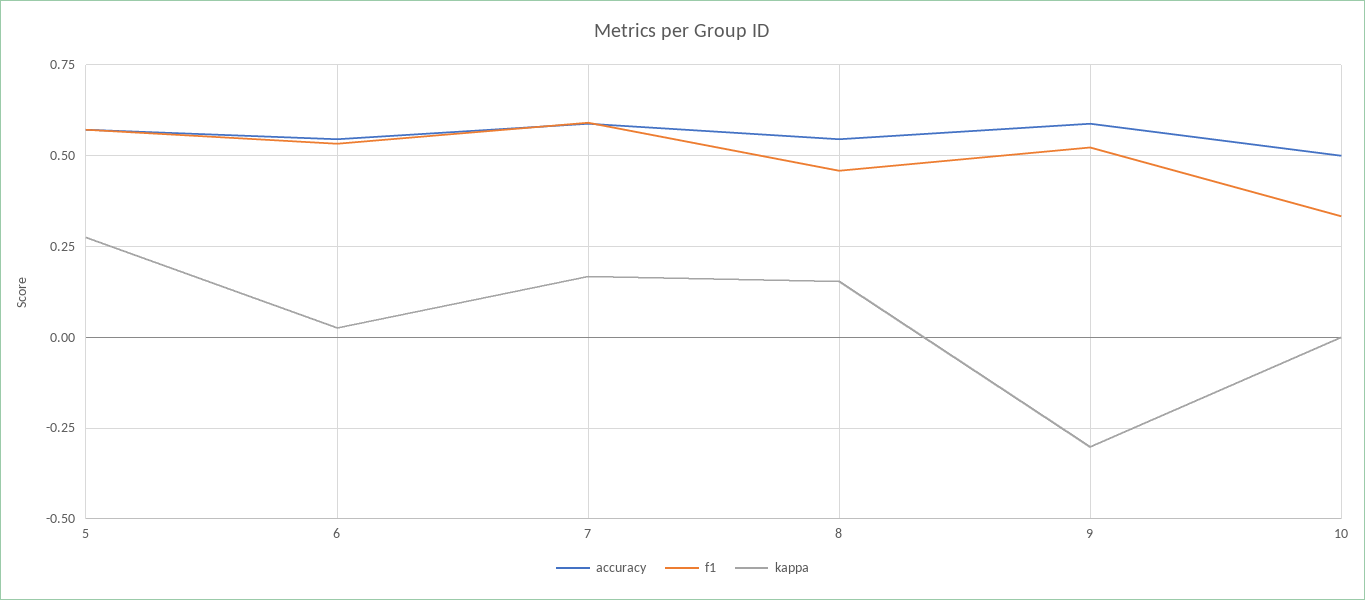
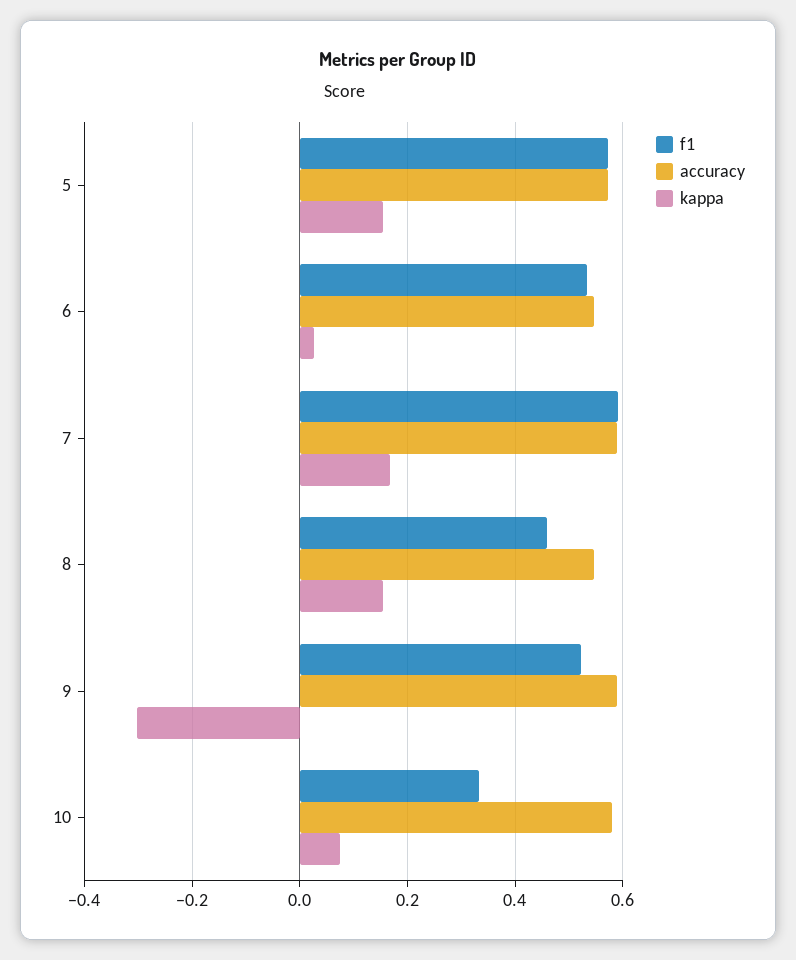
kappa, 5: 0.275 -> 0.16
accuracy, 10: 0.5 -> 0.58
kappa, 10: 0 -> 0.08

